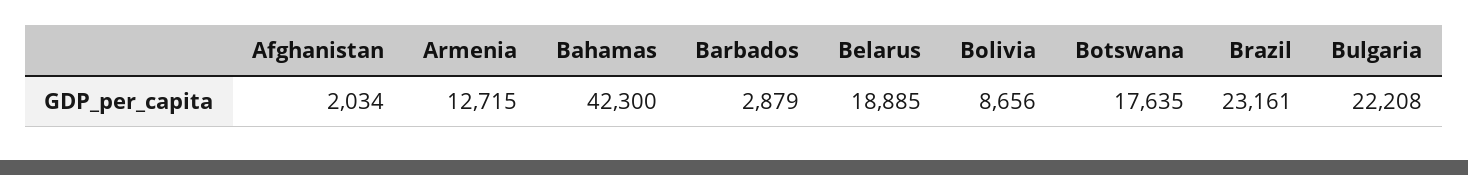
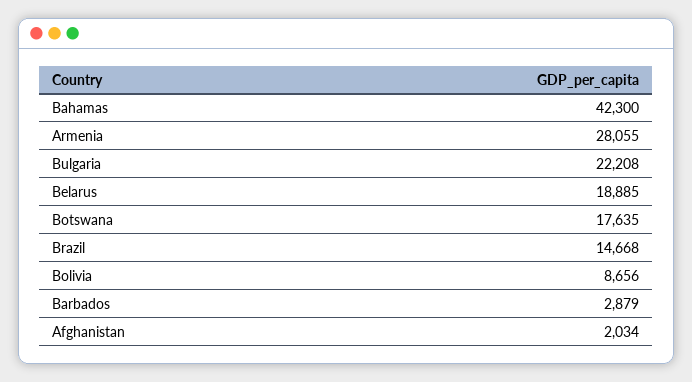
Armenia: 12715 -> 28055
Brazil: 23161 -> 14668

